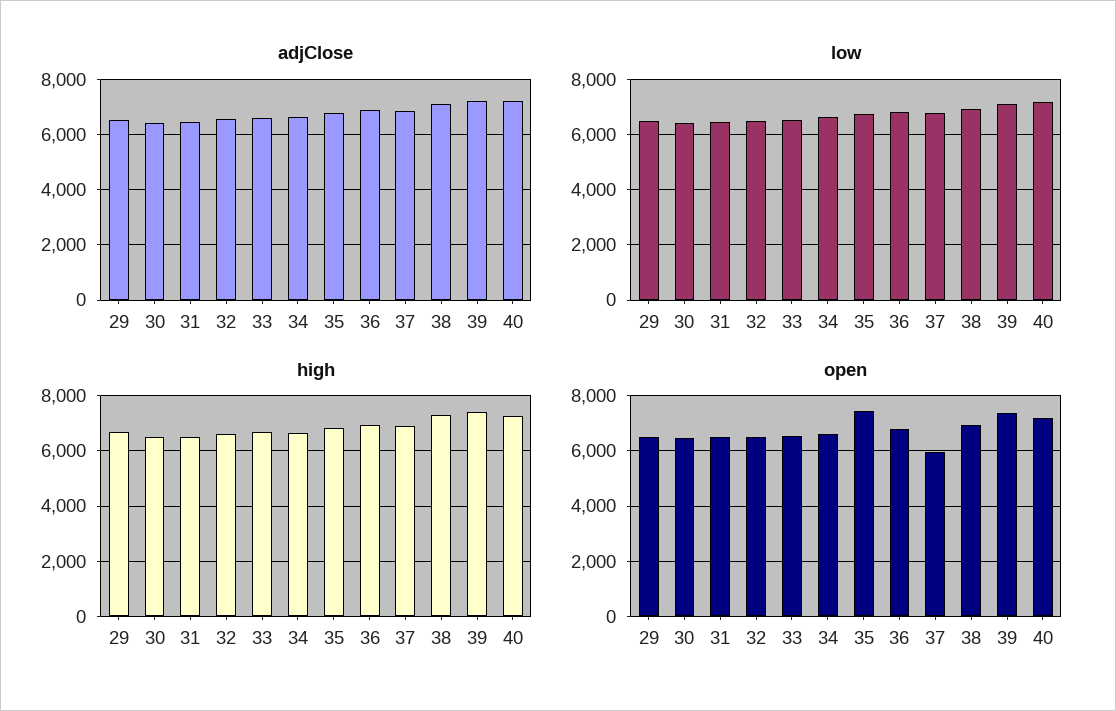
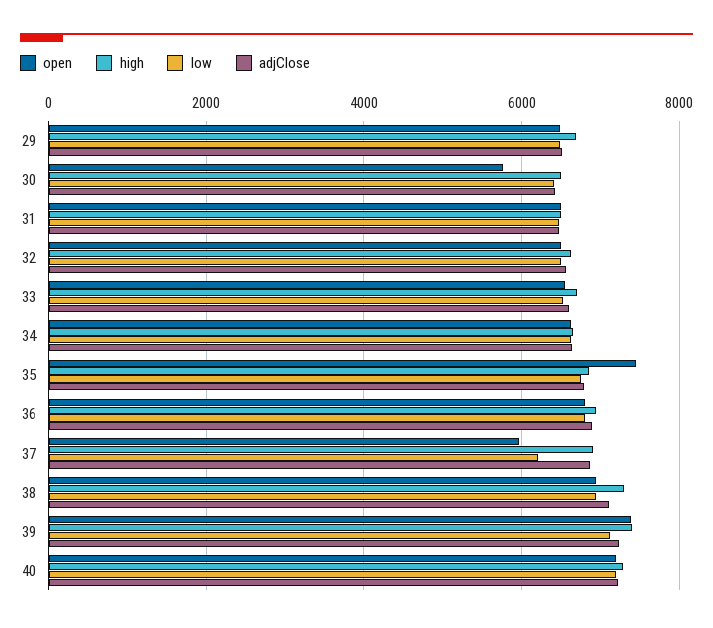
low, 37: 6750 -> 6200
open, 30: 6500 -> 5800

